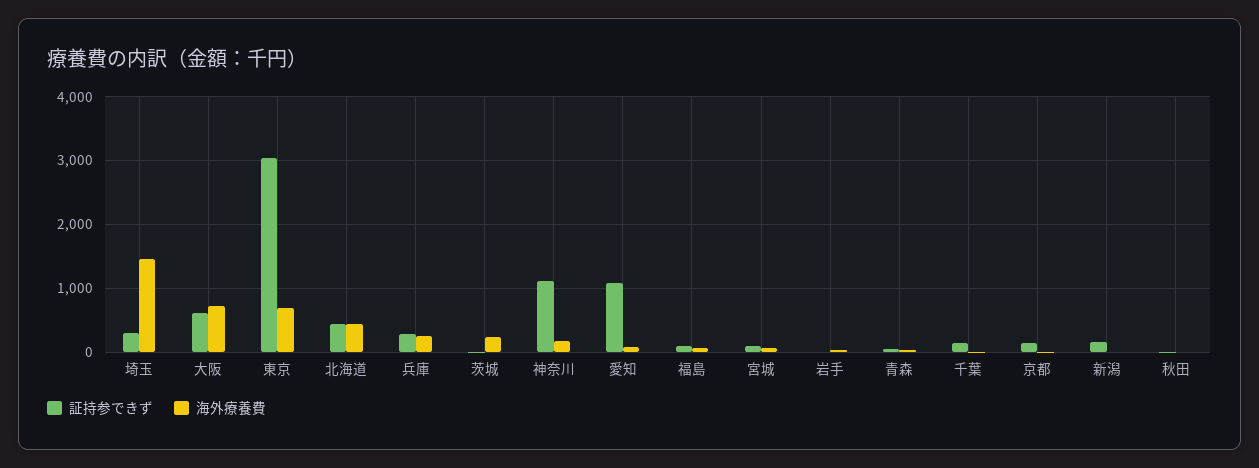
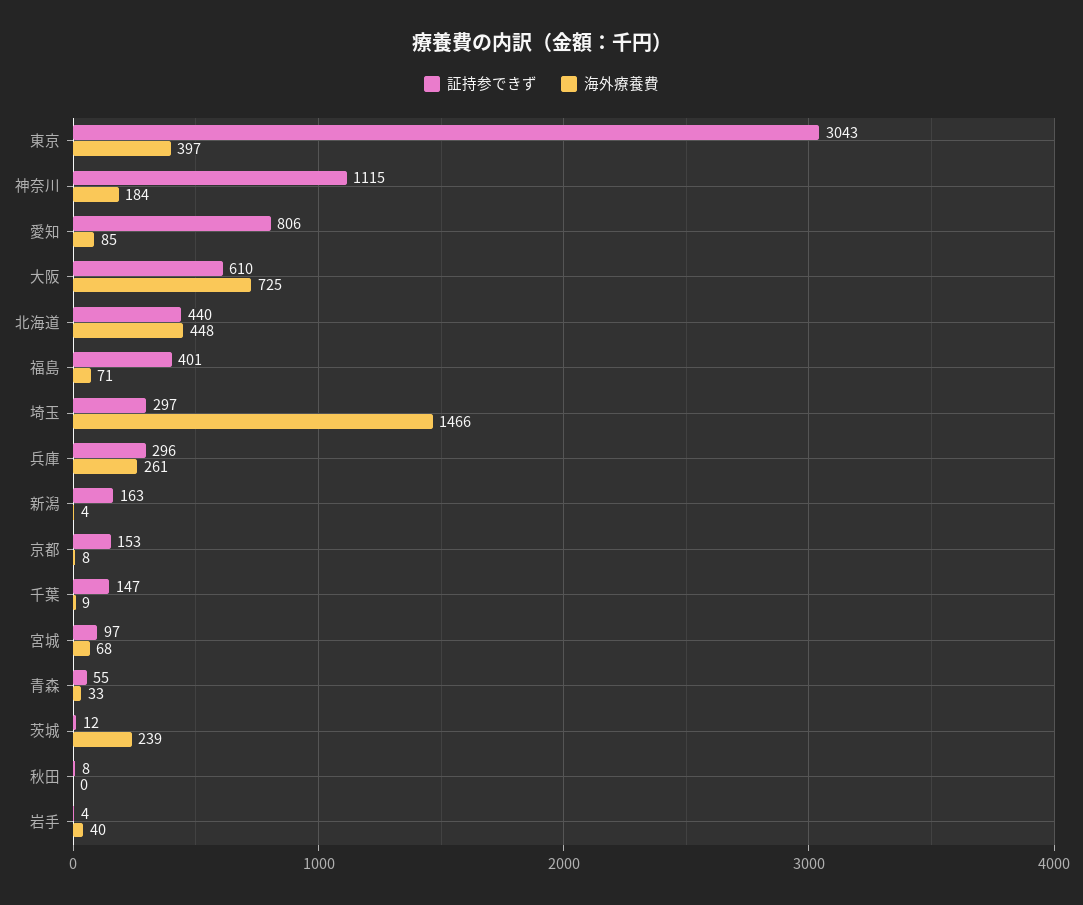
海外療養費, 東京: 700 -> 397
証持参できず, 愛知: 1100 -> 806
証持参できず, 福島: 100 -> 401

